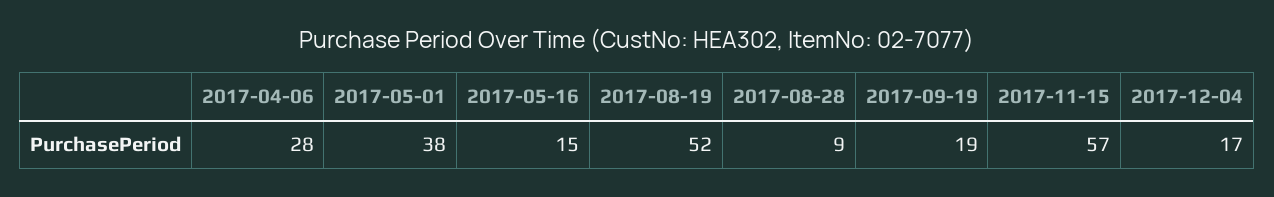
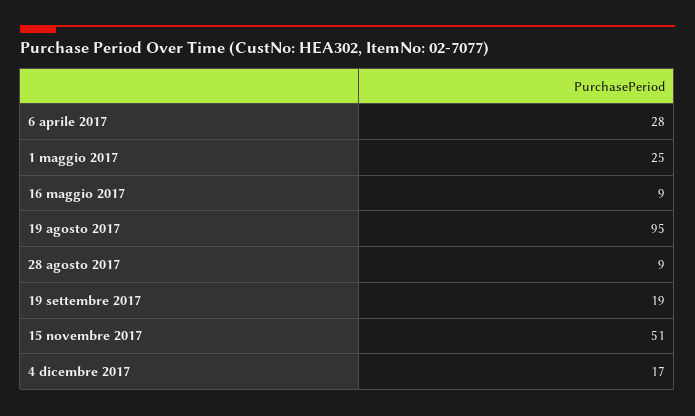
2017-05-01: 38 -> 25
2017-05-16: 15 -> 9
2017-08-19: 52 -> 95
2017-11-15: 57 -> 51

